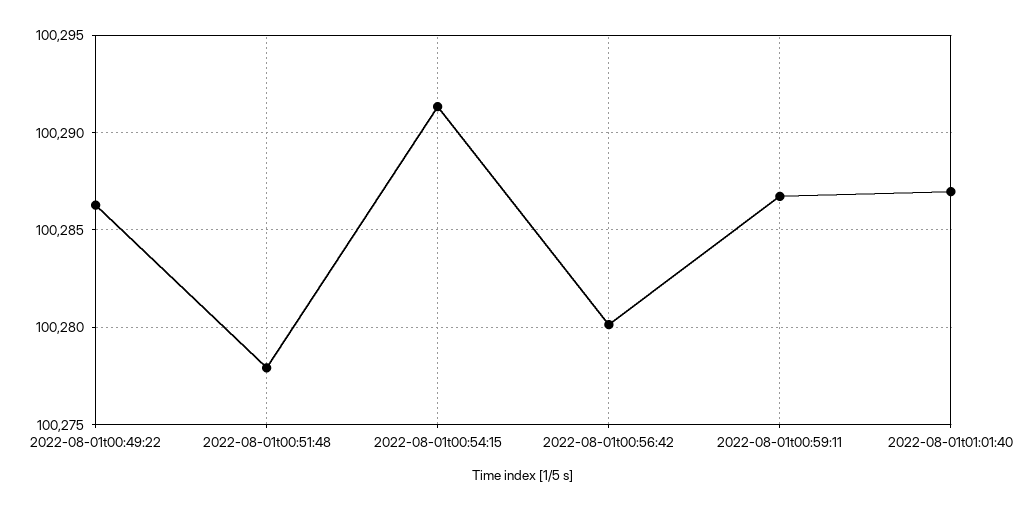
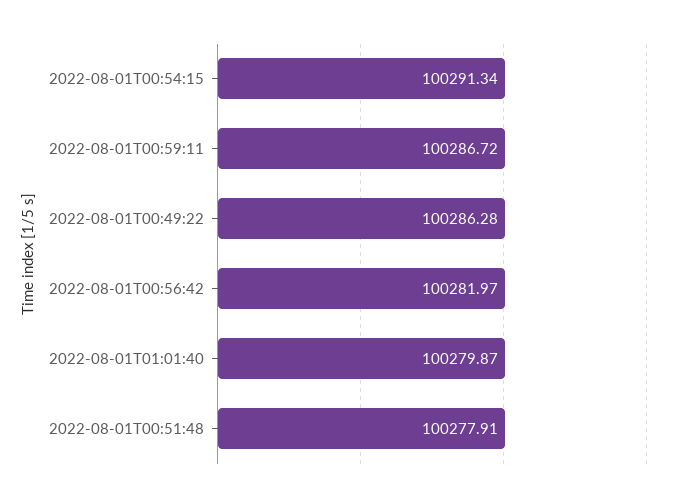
2022-08-01t00:56:42: 100280 -> 100281.97
2022-08-01t01:01:40: 100287 -> 100279.87

